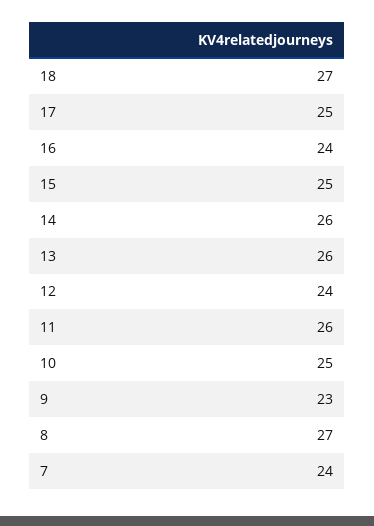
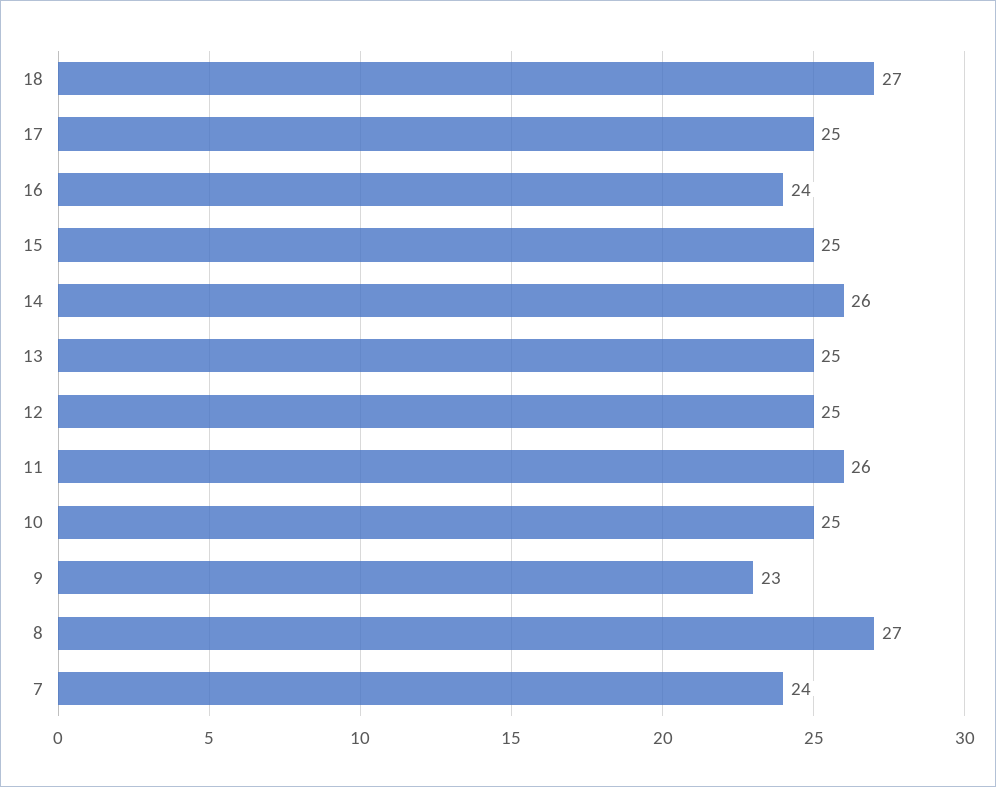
13: 26 -> 25
12: 24 -> 25

